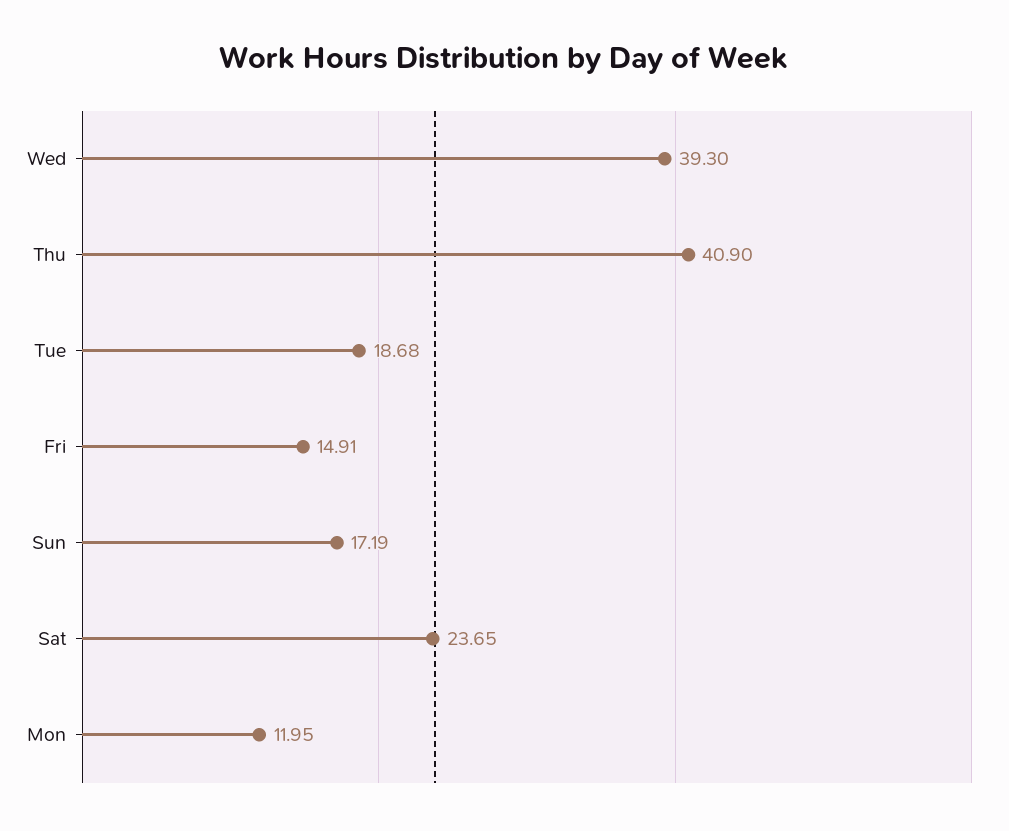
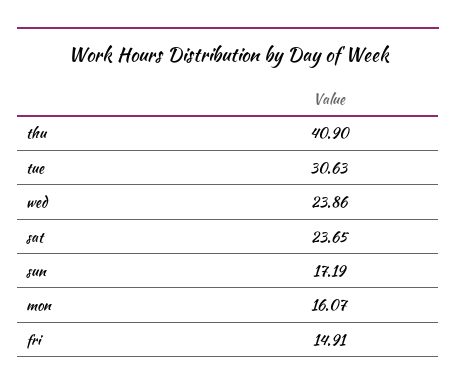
Wed: 39.3 -> 23.86
Tue: 18.68 -> 30.63
Mon: 11.95 -> 16.07

